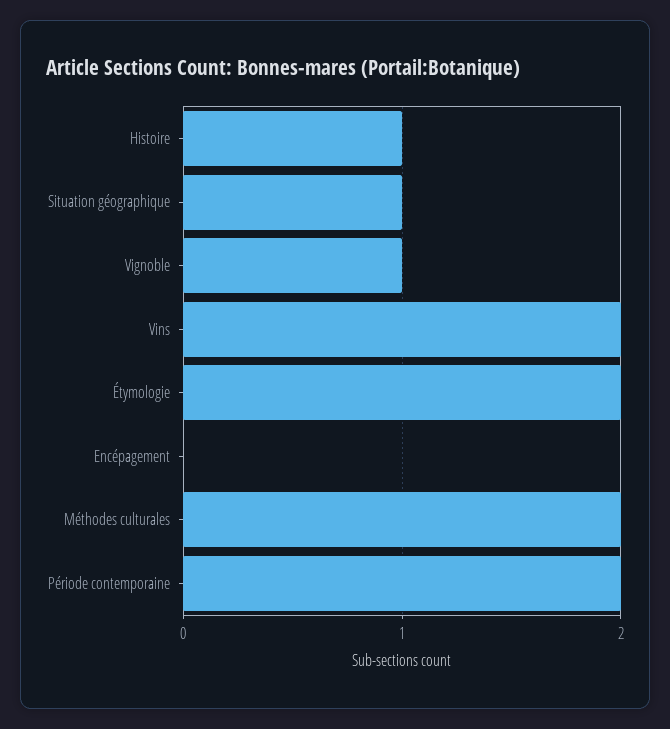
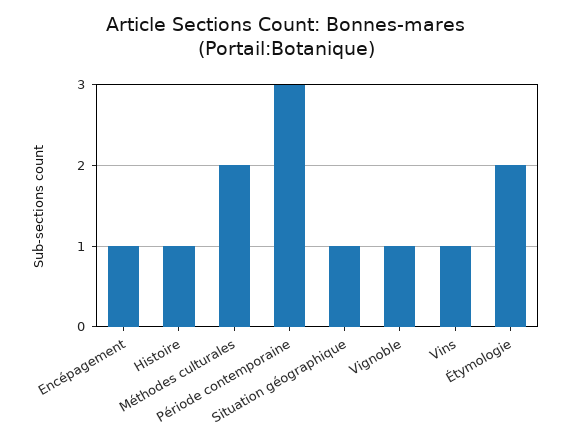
Vins: 2 -> 1
Encépagement: 0 -> 1
Période contemporaine: 2 -> 3

